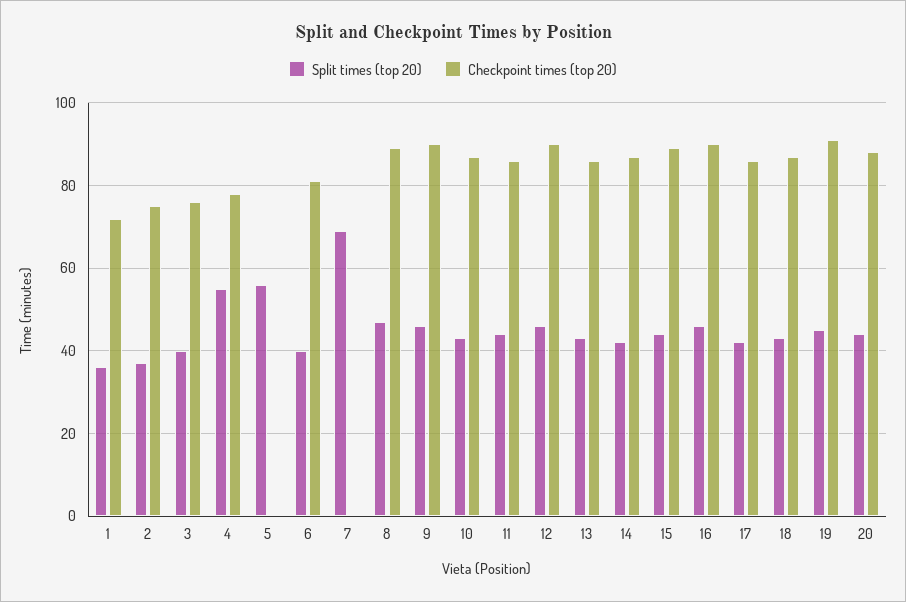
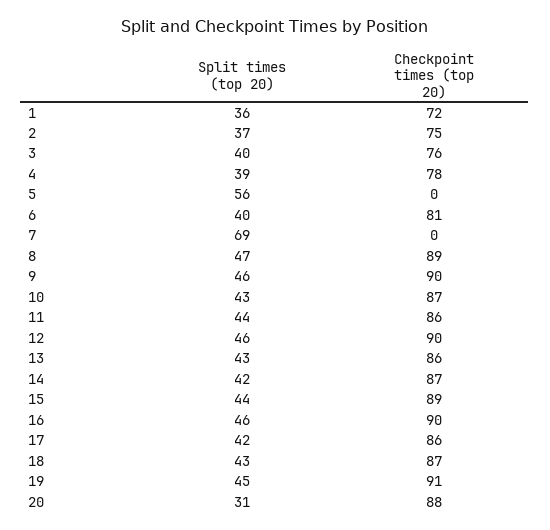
Split times (top 20), 4: 55 -> 39
Split times (top 20), 20: 45 -> 31

